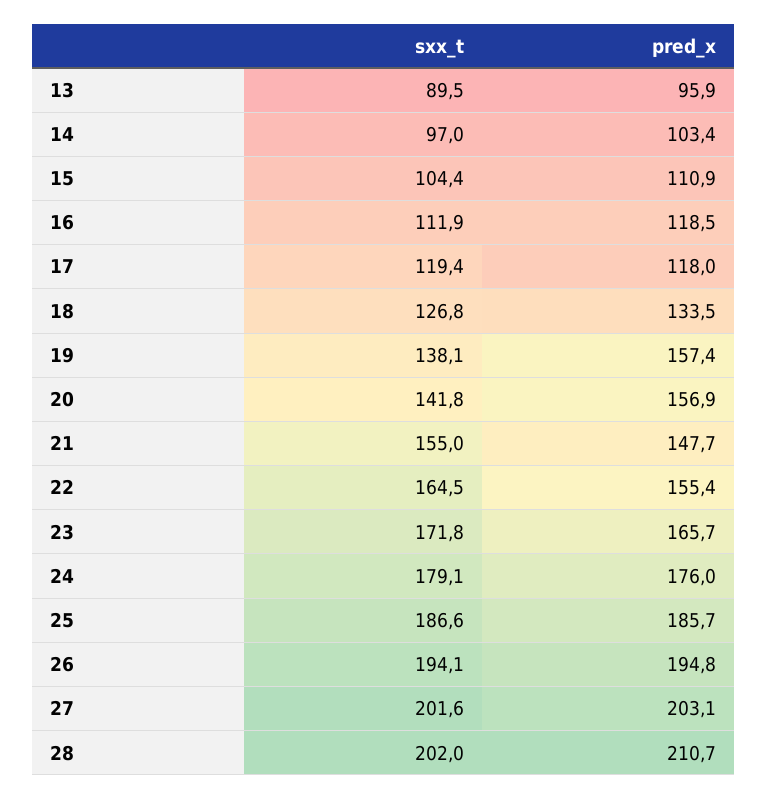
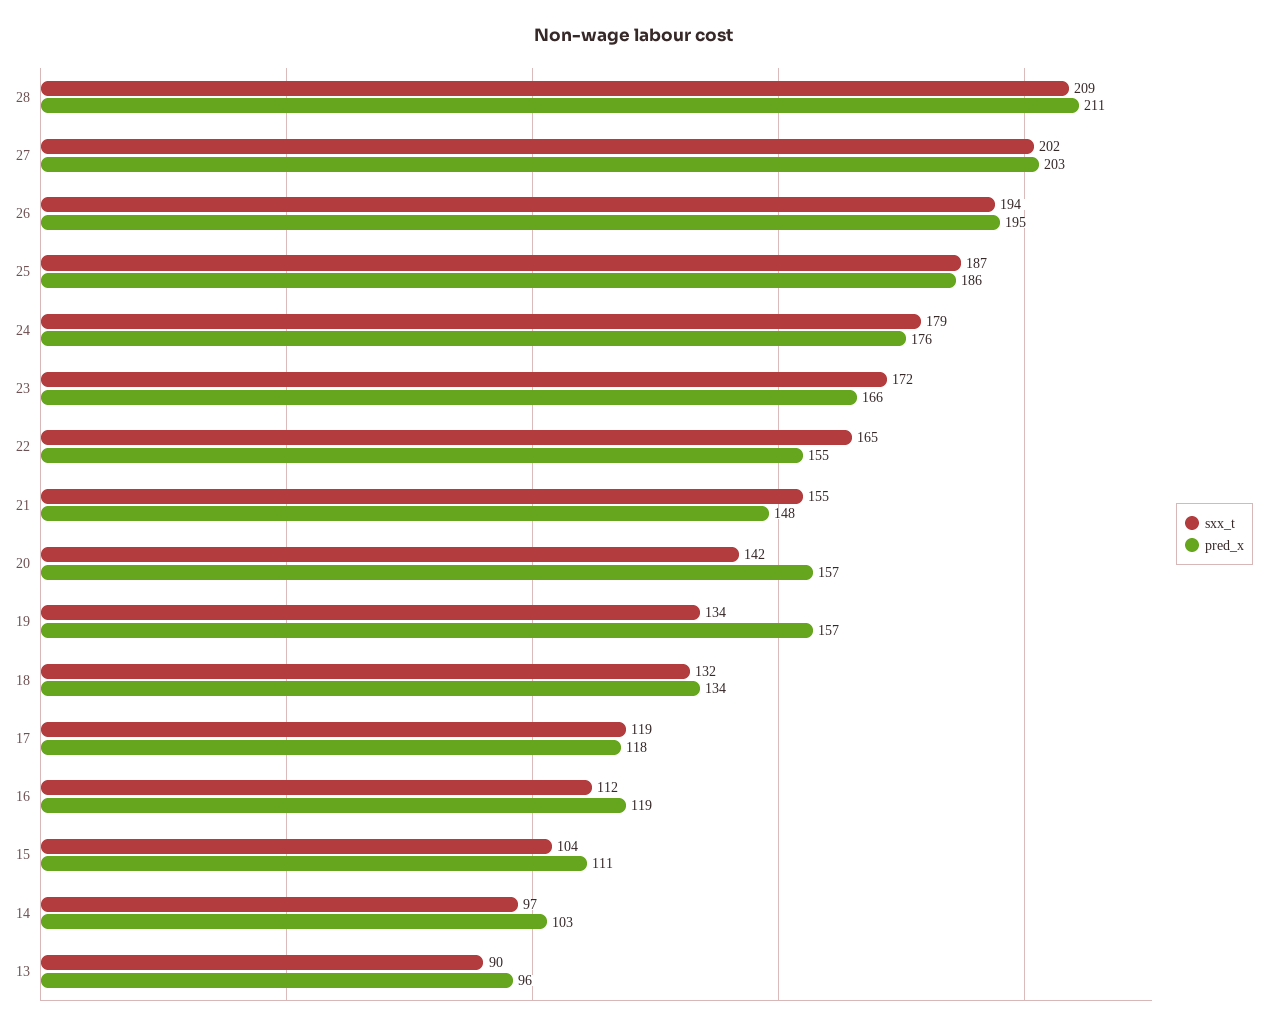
sxx_t, 18: 126.8 -> 132
sxx_t, 19: 138.1 -> 134
sxx_t, 28: 202 -> 209

